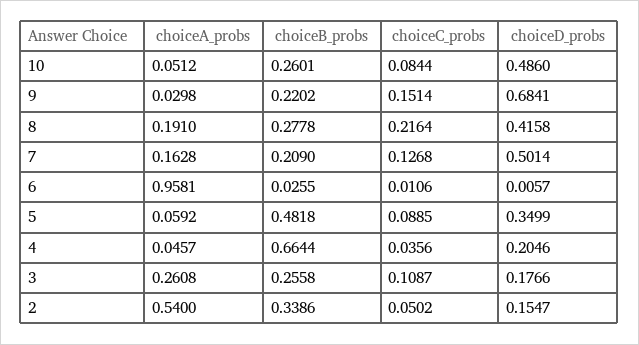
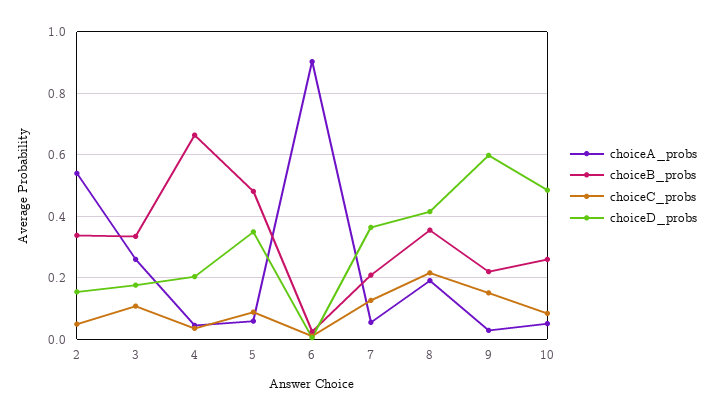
choiceD_probs, 9: 0.6841 -> 0.6
choiceB_probs, 8: 0.2778 -> 0.36
choiceA_probs, 7: 0.1628 -> 0.06
choiceD_probs, 7: 0.5014 -> 0.36
choiceA_probs, 6: 0.9581 -> 0.9
choiceB_probs, 3: 0.2558 -> 0.34

